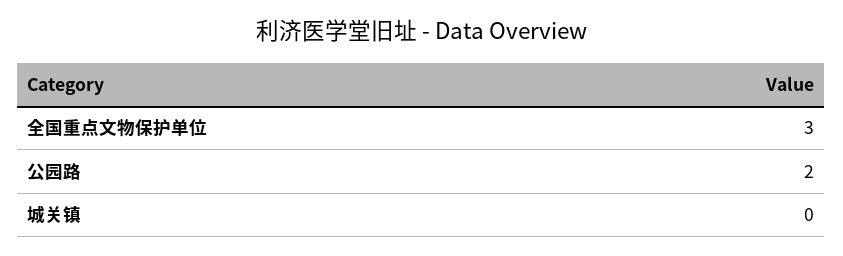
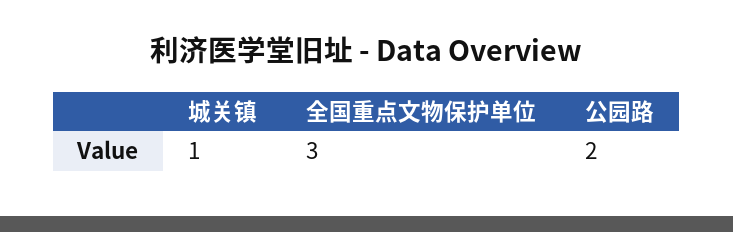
城关镇: 0 -> 1

